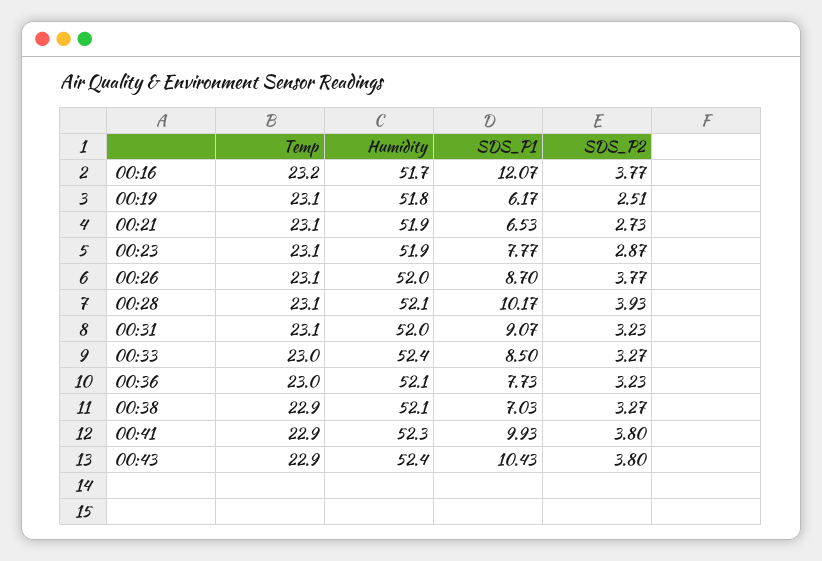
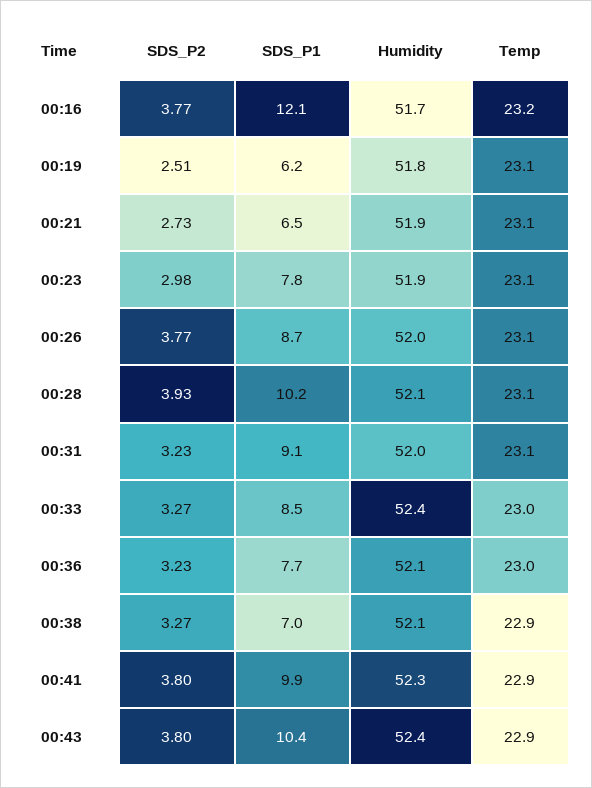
SDS_P2, 00:23: 2.87 -> 2.98

